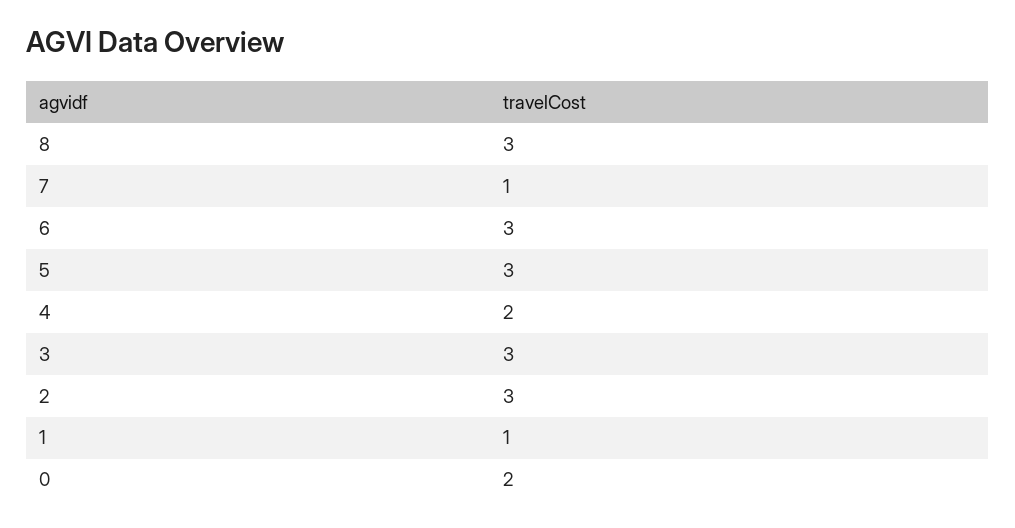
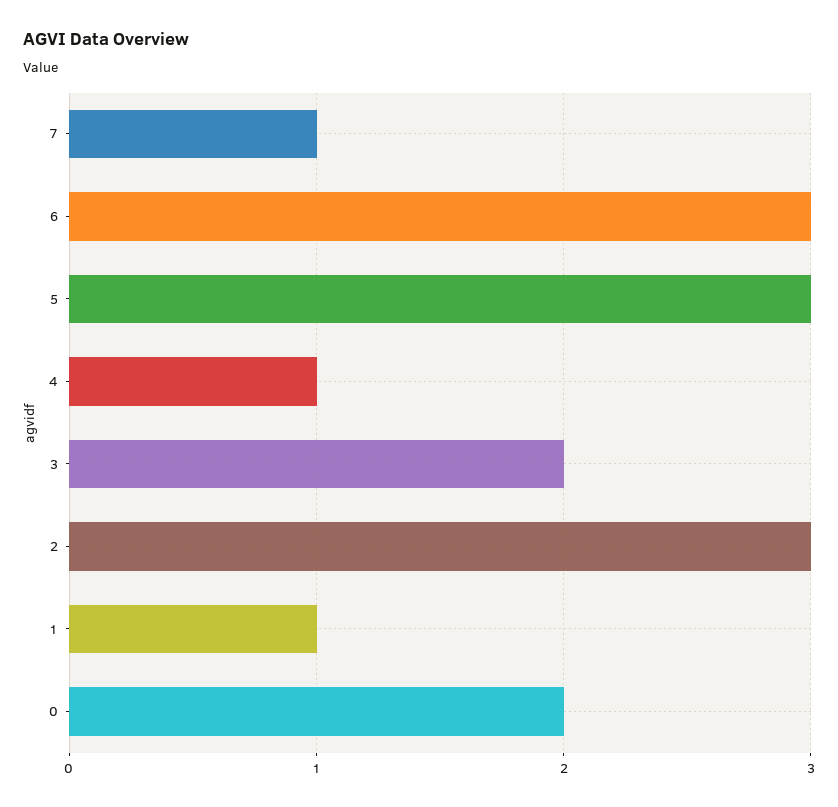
8: 3 -> none
4: 2 -> 1
3: 3 -> 2

